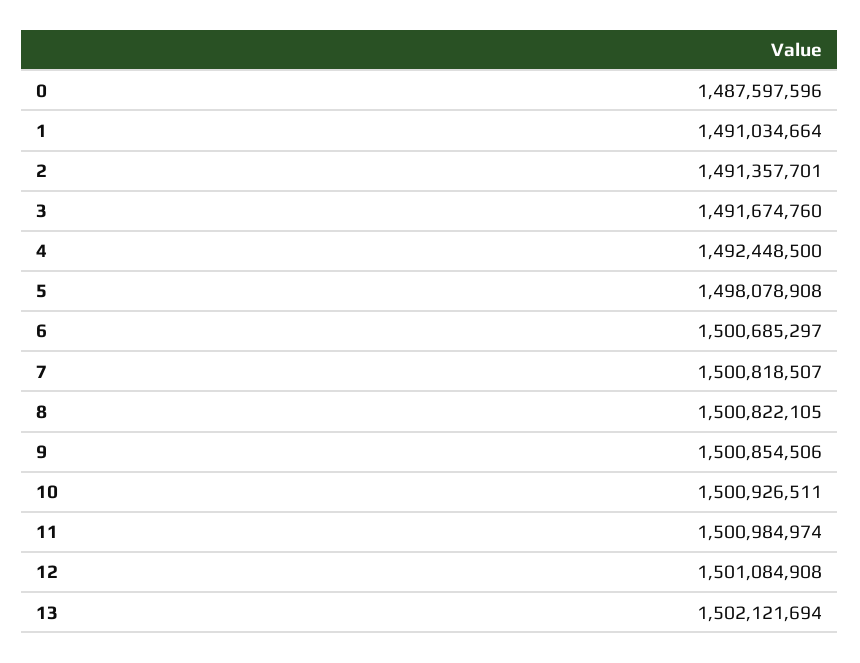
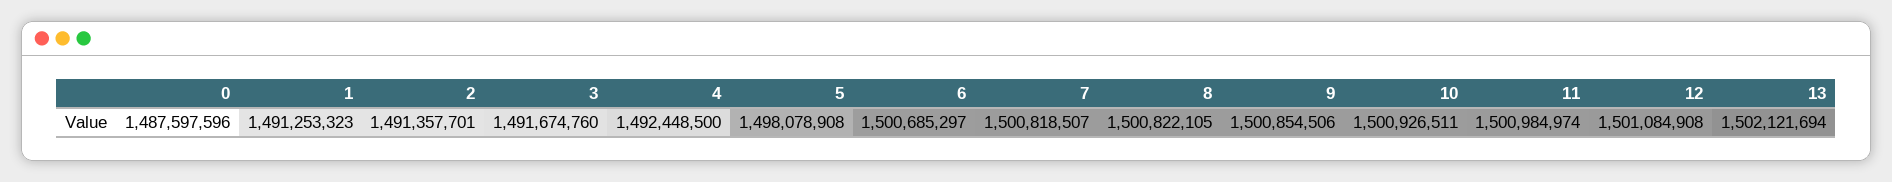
1: 1491034664 -> 1491253323

